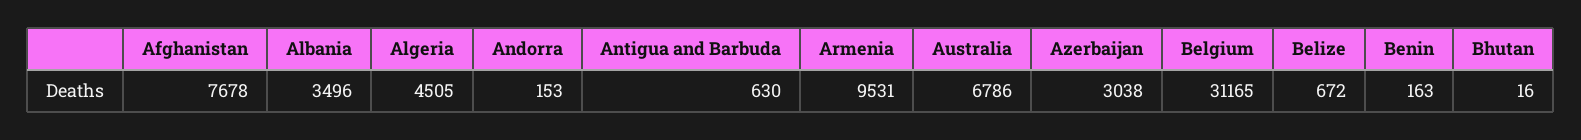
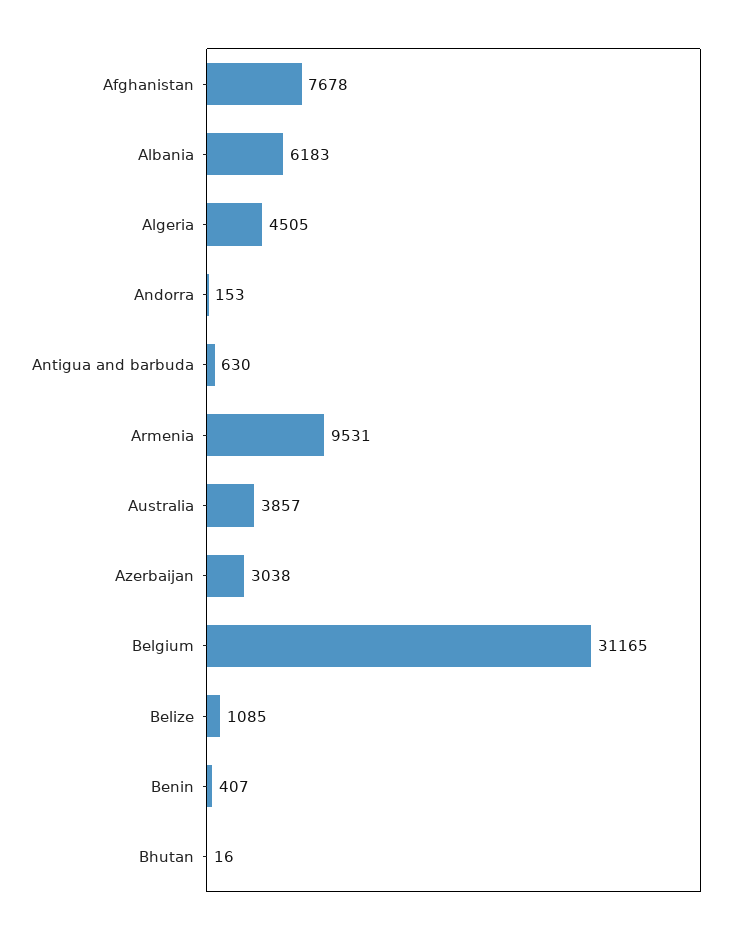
Albania: 3496 -> 6183
Australia: 6786 -> 3857
Belize: 672 -> 1085
Benin: 163 -> 407

